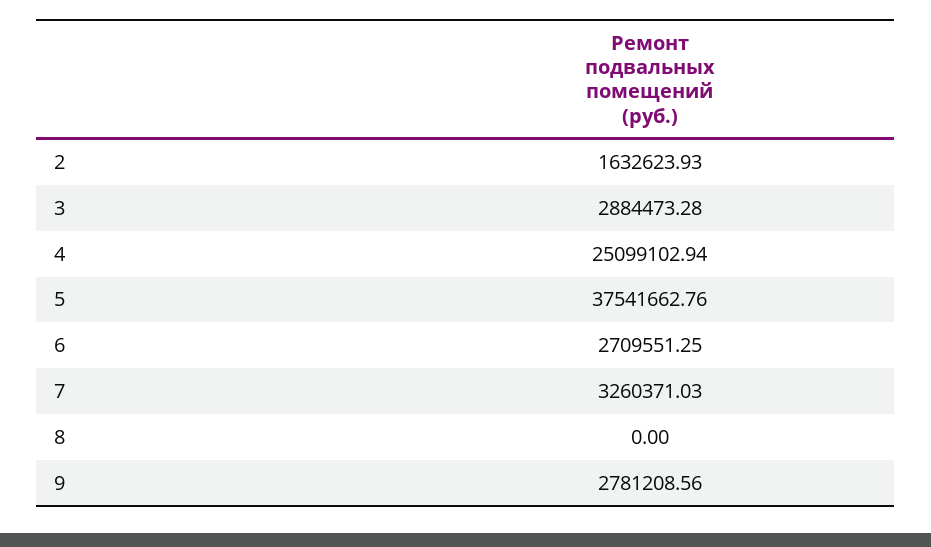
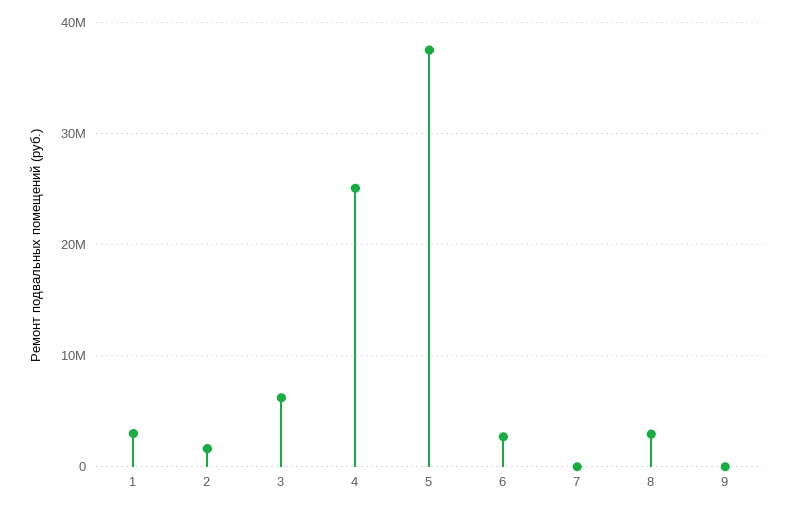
3: 2884473.28 -> 6000000
7: 3260371.03 -> 0
8: 0 -> 3000000
9: 2781208.56 -> 0
1: none -> 3000000

